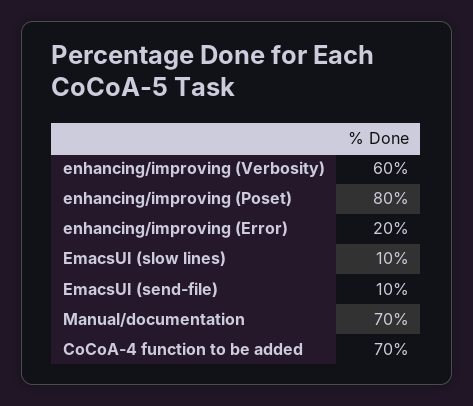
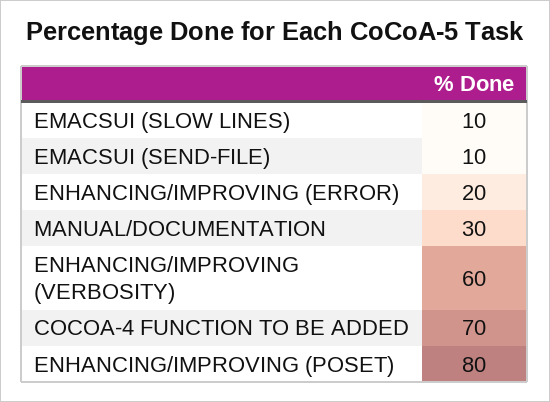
Manual/documentation: 70 -> 30

